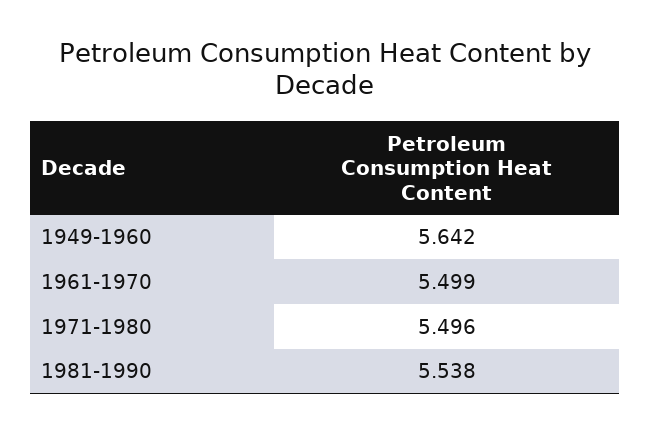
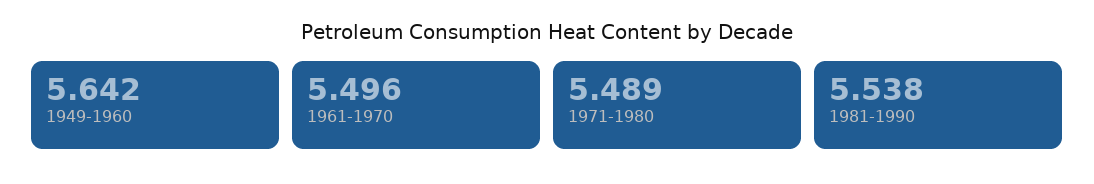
1961-1970: 5.499 -> 5.496
1971-1980: 5.496 -> 5.489

